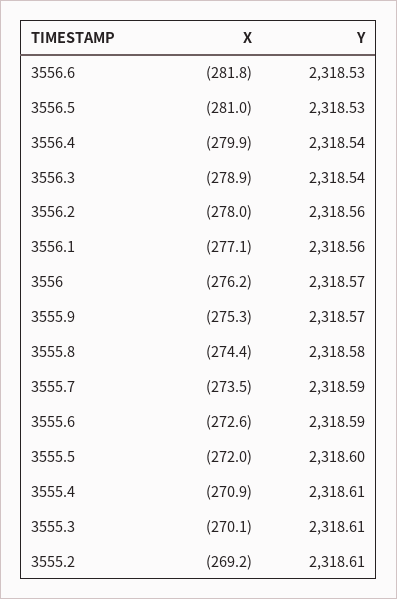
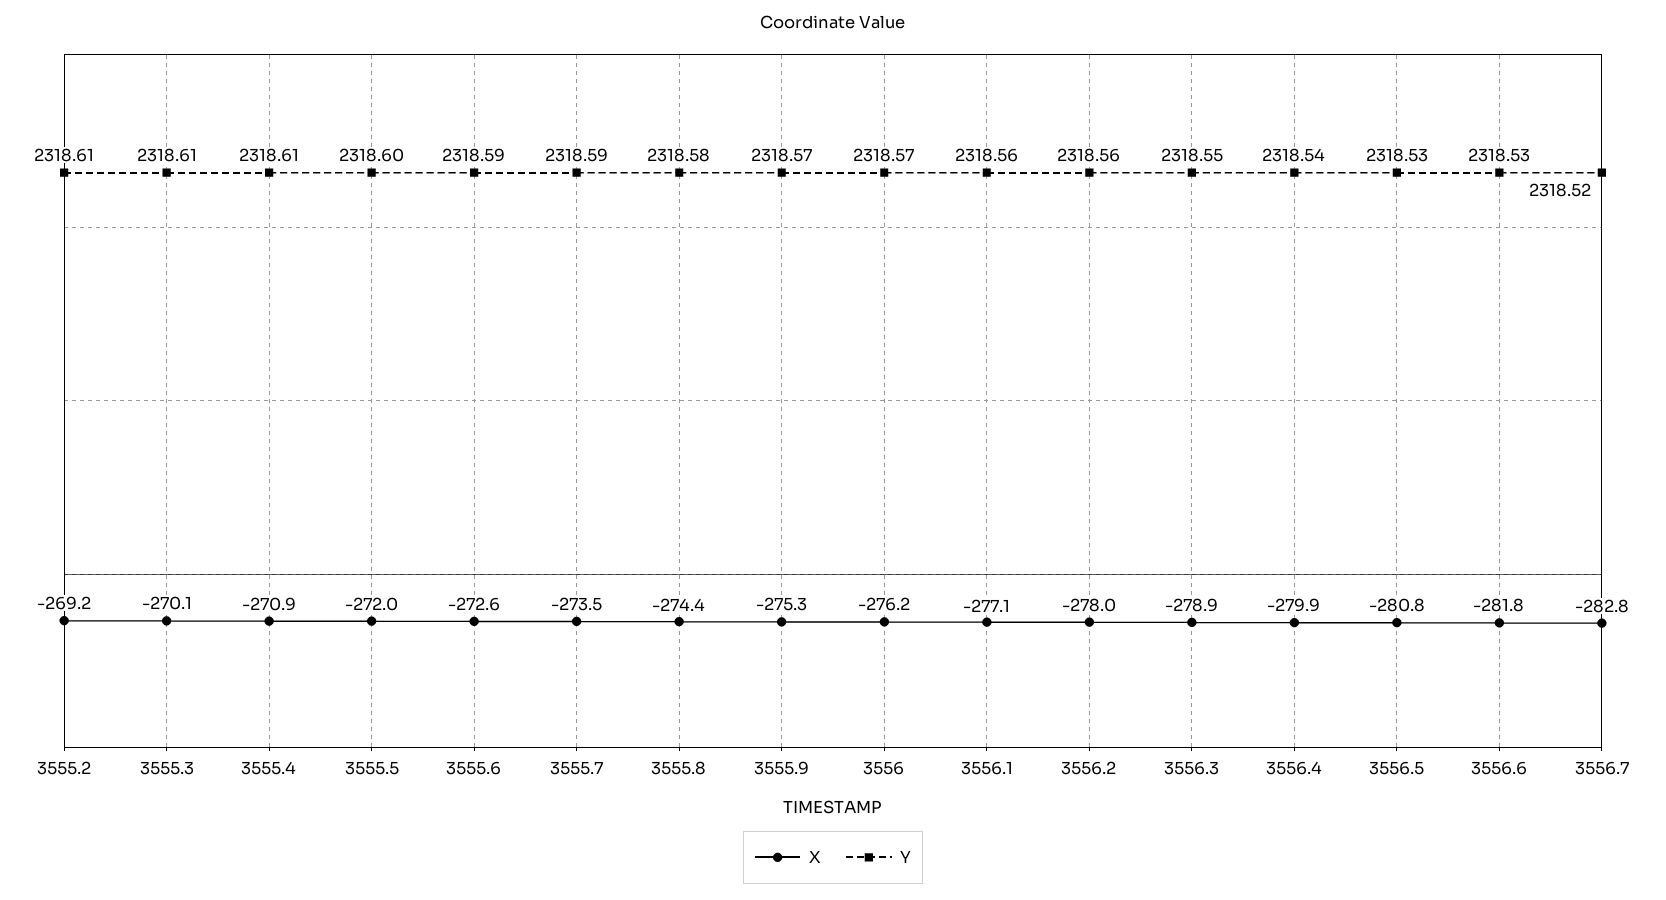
X, 3556.5: -281 -> -280.8
Y, 3556.3: 2318.54 -> 2318.55
X, 3556.7: none -> -282.8
Y, 3556.7: none -> 2318.52

